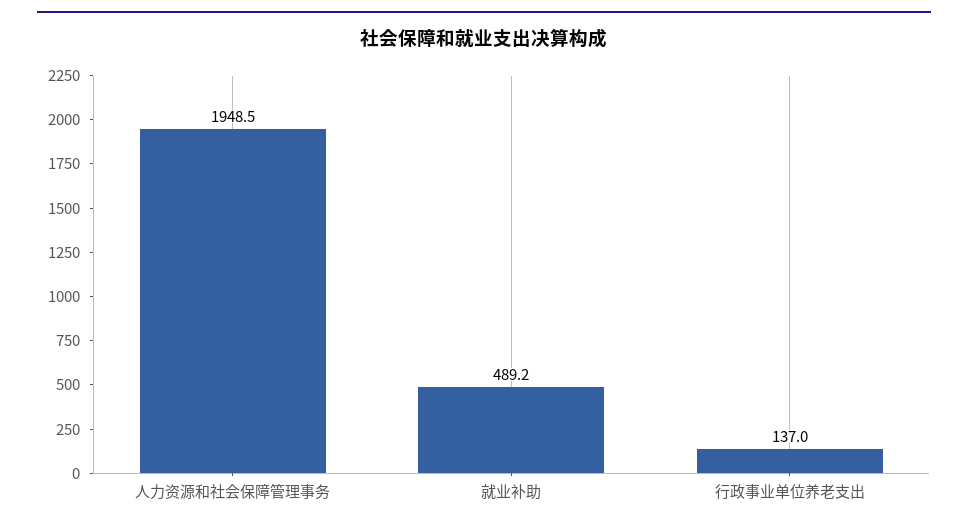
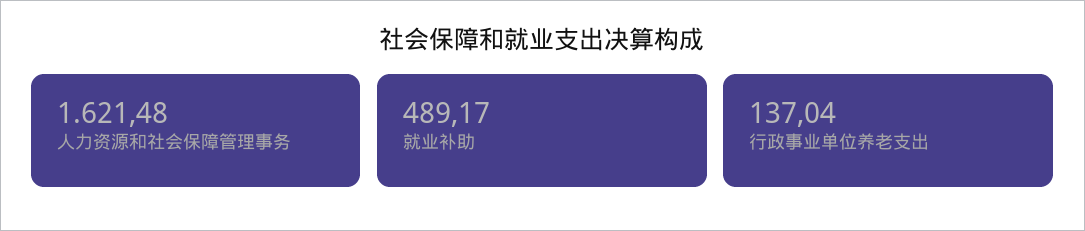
人力资源和社会保障管理事务: 1948.5 -> 1621.48

